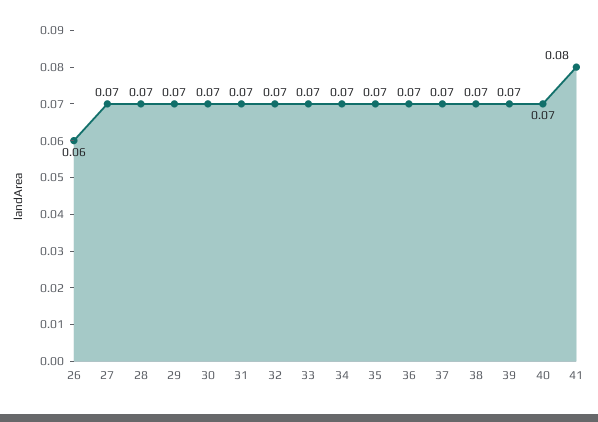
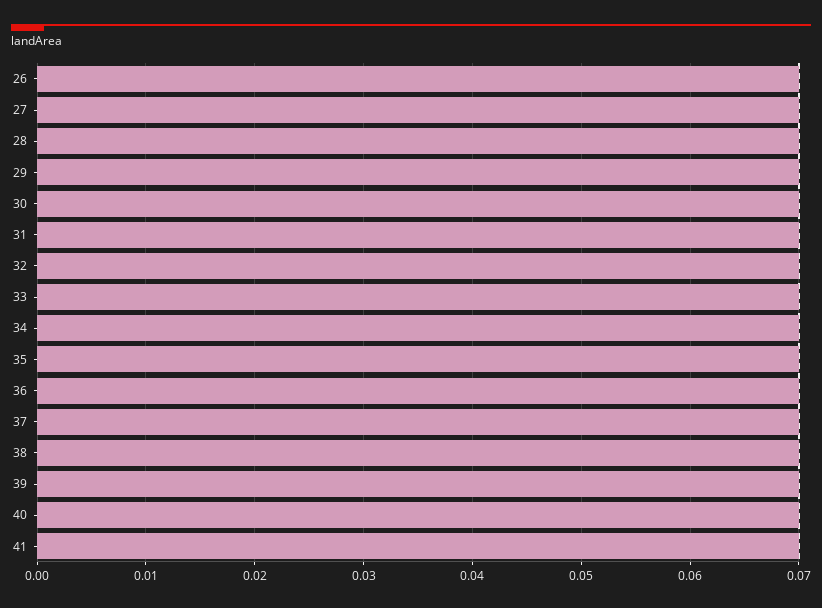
26: 0.06 -> 0.07
41: 0.08 -> 0.07

